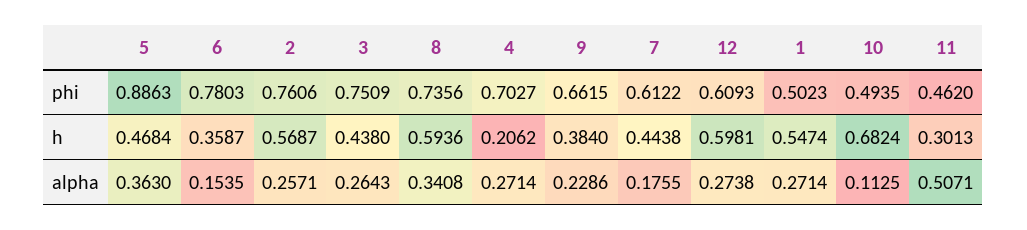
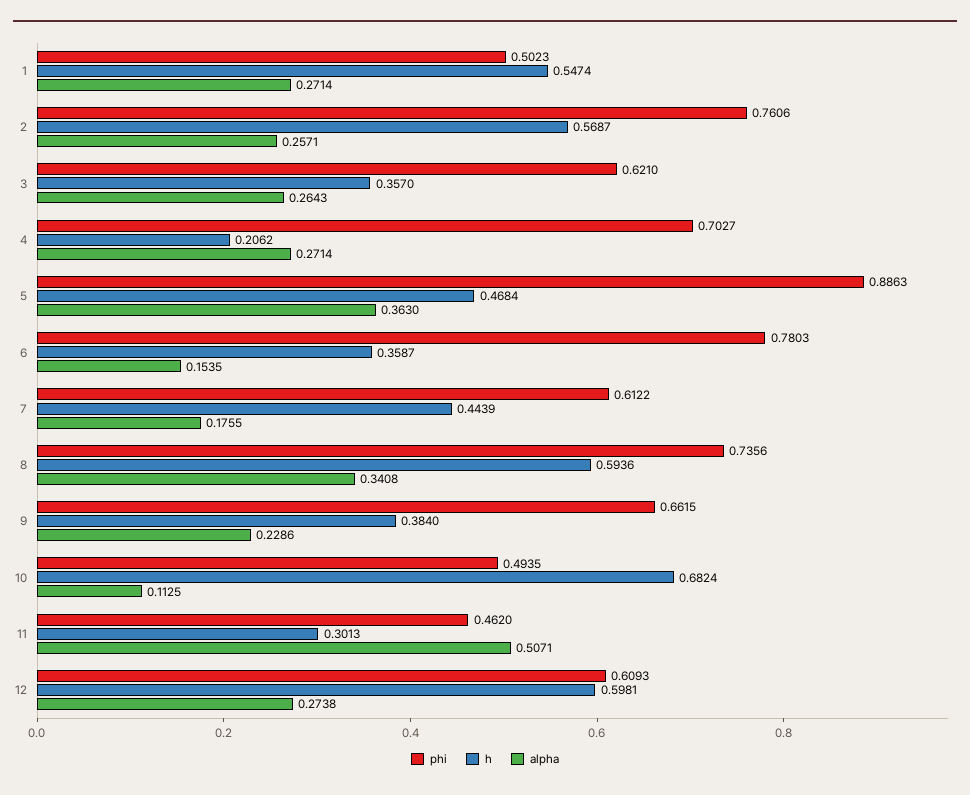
phi, 3: 0.7509 -> 0.621
h, 3: 0.438 -> 0.357
h, 7: 0.4438 -> 0.4439

